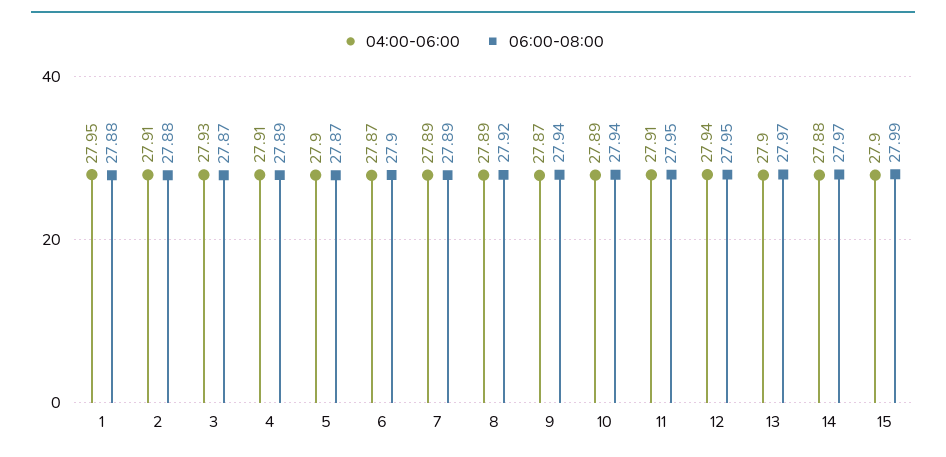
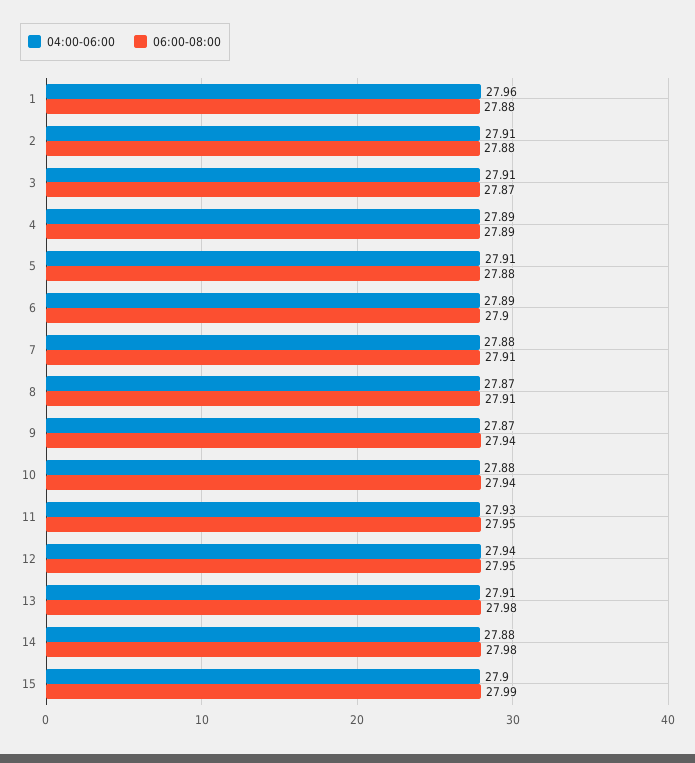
04:00-06:00, 1: 27.95 -> 27.96
04:00-06:00, 3: 27.93 -> 27.91
04:00-06:00, 4: 27.91 -> 27.89
04:00-06:00, 5: 27.9 -> 27.91
06:00-08:00, 5: 27.87 -> 27.88
04:00-06:00, 6: 27.87 -> 27.89
04:00-06:00, 7: 27.89 -> 27.88
06:00-08:00, 7: 27.89 -> 27.91
04:00-06:00, 8: 27.89 -> 27.87
06:00-08:00, 8: 27.92 -> 27.91
04:00-06:00, 10: 27.89 -> 27.88
04:00-06:00, 11: 27.91 -> 27.93
04:00-06:00, 13: 27.9 -> 27.91
06:00-08:00, 13: 27.97 -> 27.98
06:00-08:00, 14: 27.97 -> 27.98

